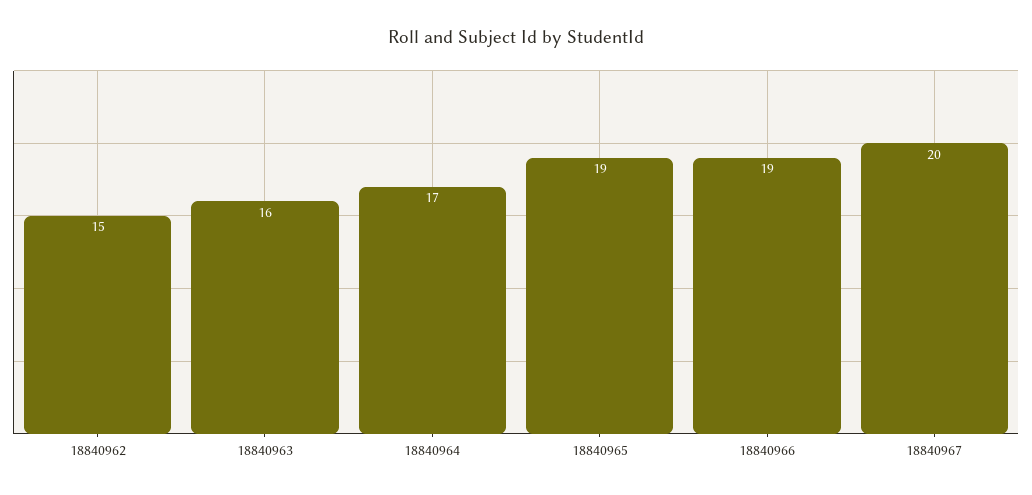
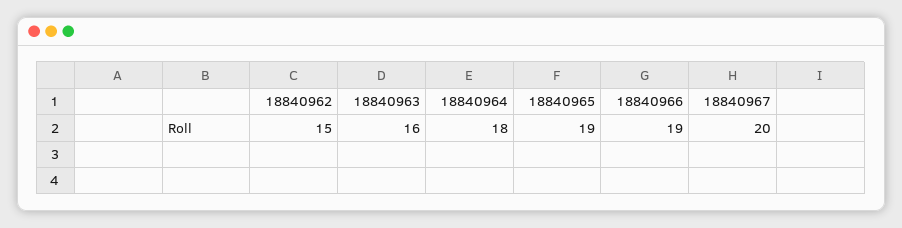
18840964: 17 -> 18

